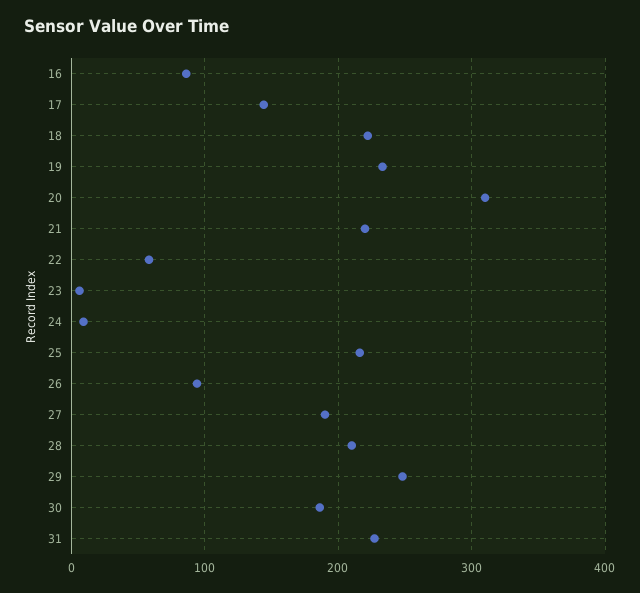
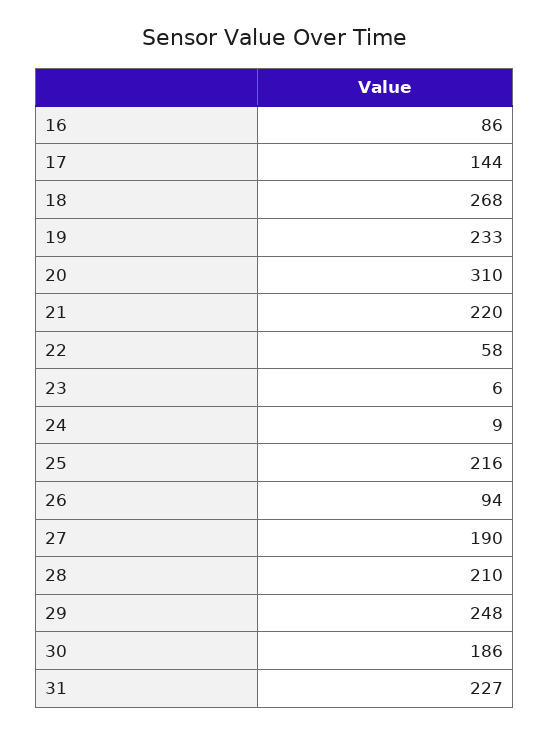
18: 220 -> 268

